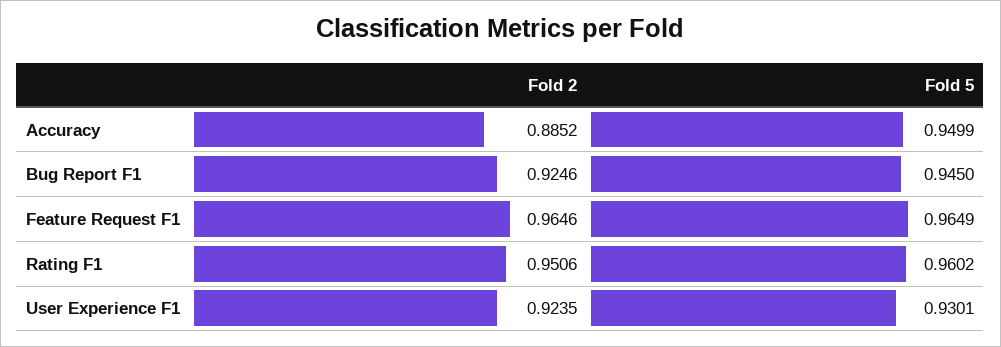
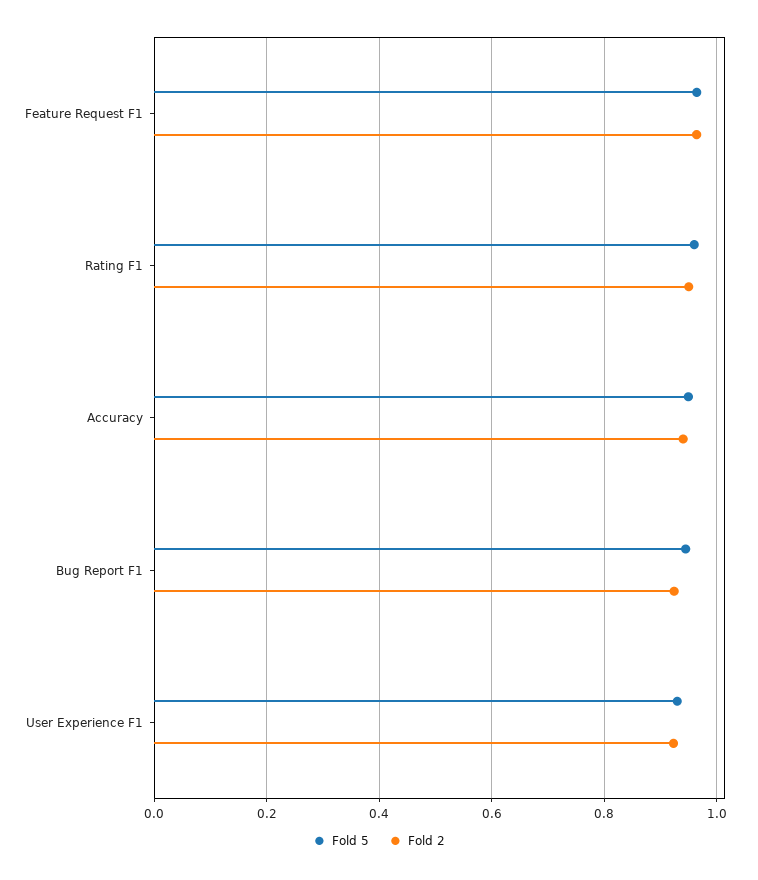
Fold 2, Accuracy: 0.8852 -> 0.94

